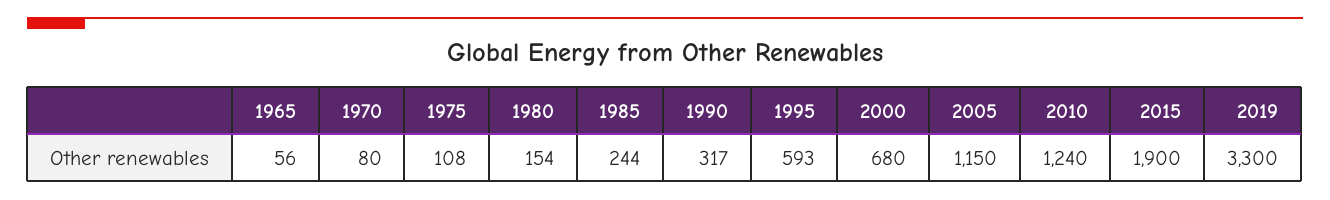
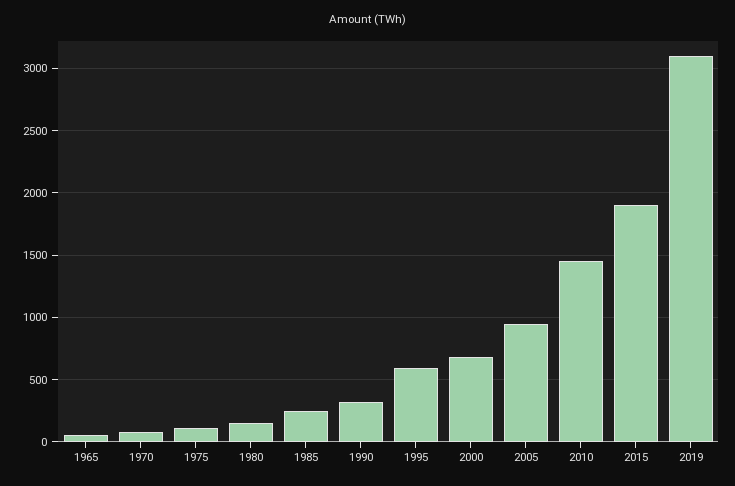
2005: 1150 -> 950
2010: 1240 -> 1450
2019: 3300 -> 3100

